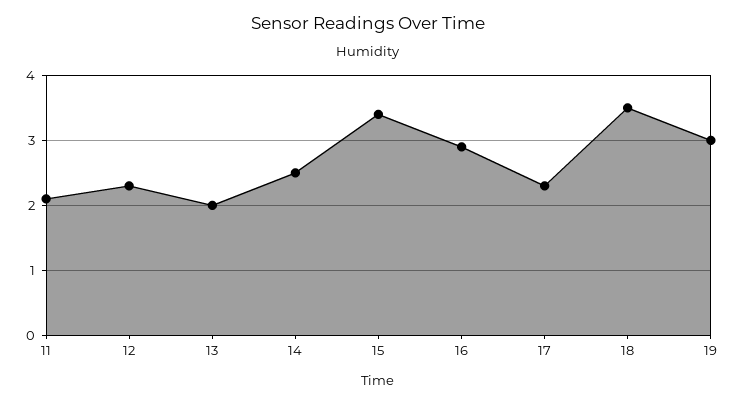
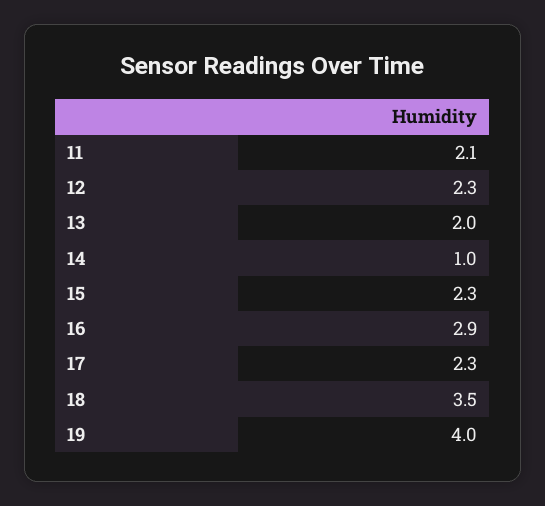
14: 2.5 -> 1
15: 3.4 -> 2.3
19: 3 -> 4

